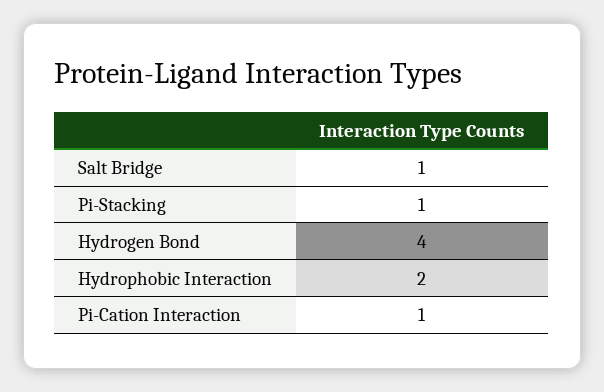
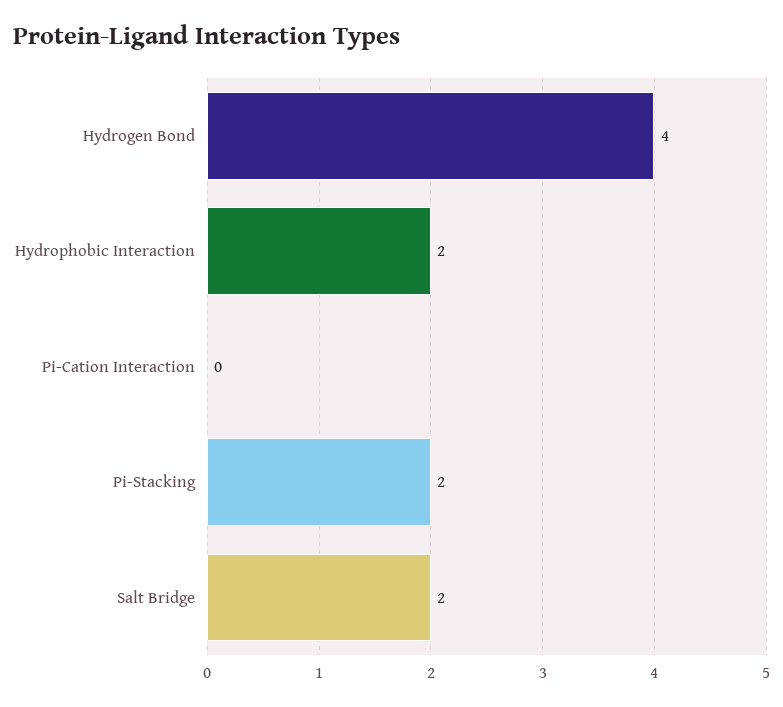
Salt Bridge: 1 -> 2
Pi-Stacking: 1 -> 2
Pi-Cation Interaction: 1 -> 0

